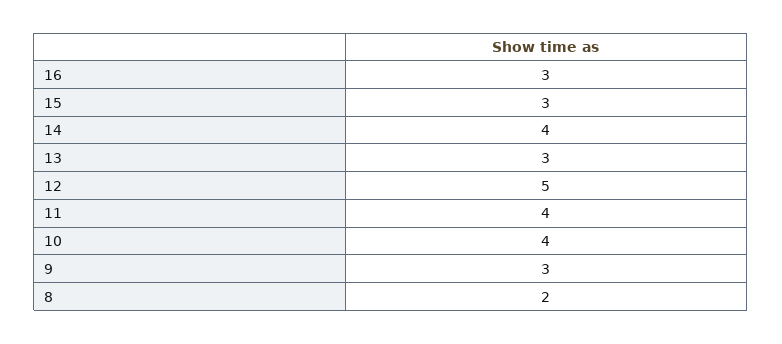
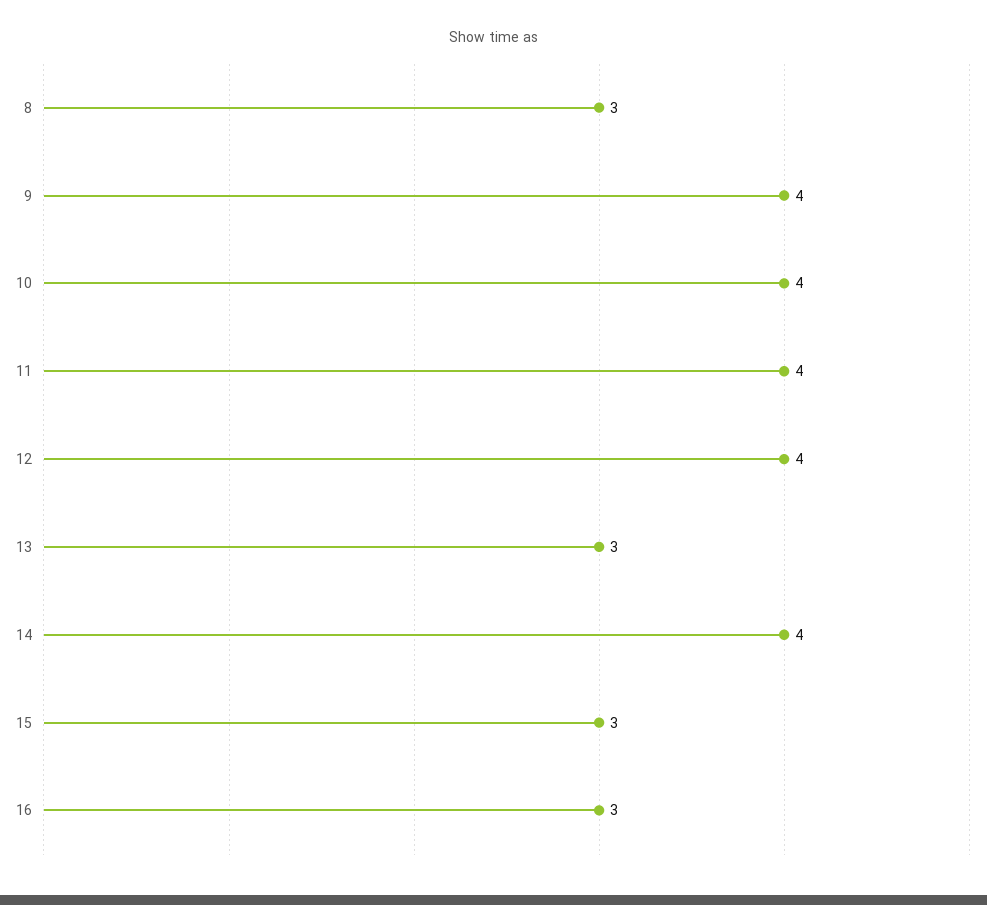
12: 5 -> 4
9: 3 -> 4
8: 2 -> 3

